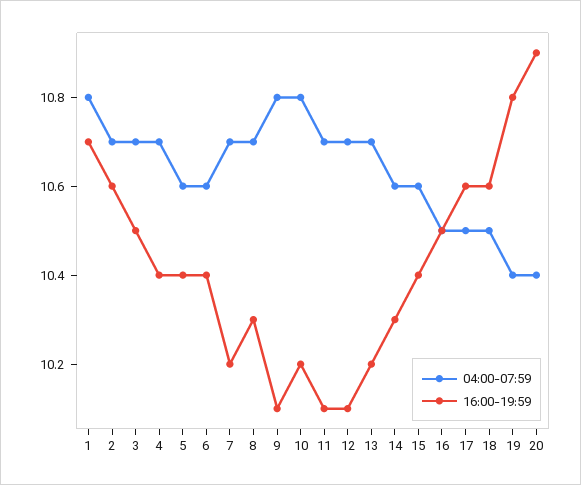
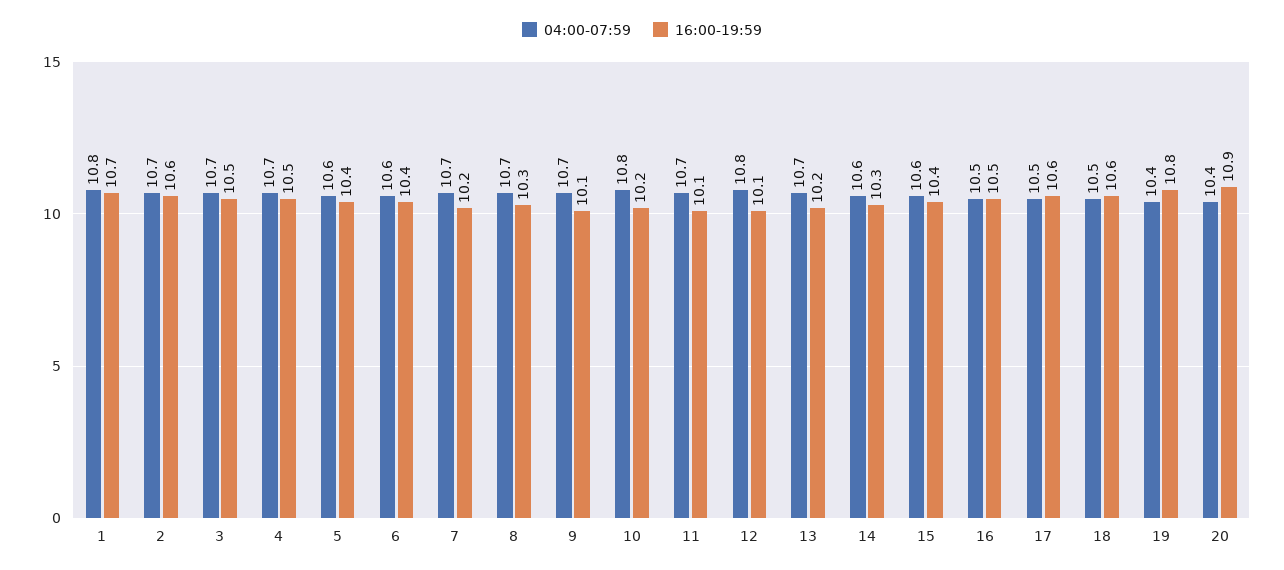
16:00-19:59, 4: 10.4 -> 10.5
04:00-07:59, 9: 10.8 -> 10.7
04:00-07:59, 12: 10.7 -> 10.8

